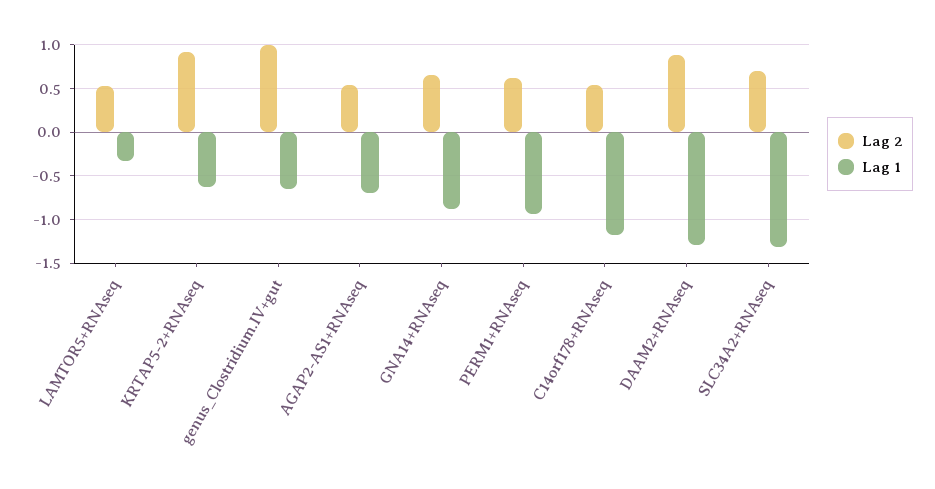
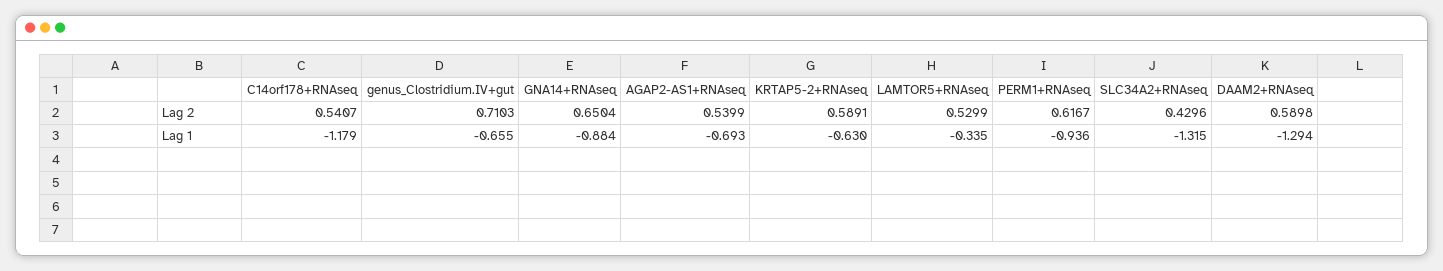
Lag 2, KRTAP5-2+RNAseq: 0.9 -> 0.5891
Lag 2, genus_Clostridium.IV+gut: 1 -> 0.7103
Lag 2, DAAM2+RNAseq: 0.9 -> 0.5898
Lag 2, SLC34A2+RNAseq: 0.7 -> 0.4296

